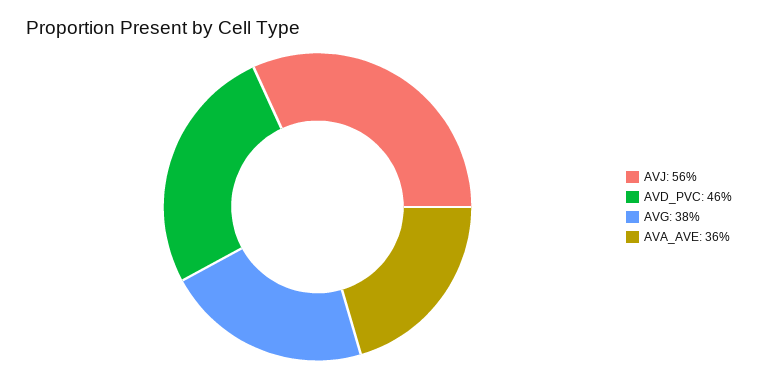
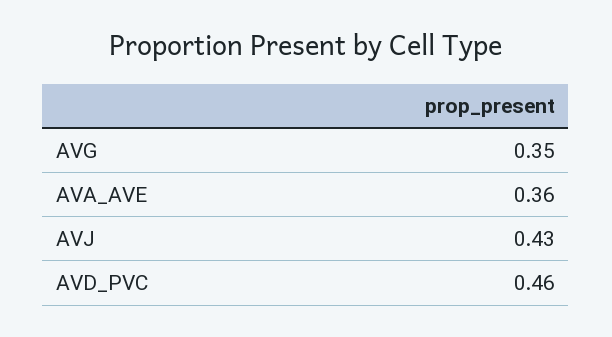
AVJ: 0.56 -> 0.43
AVG: 0.38 -> 0.35

